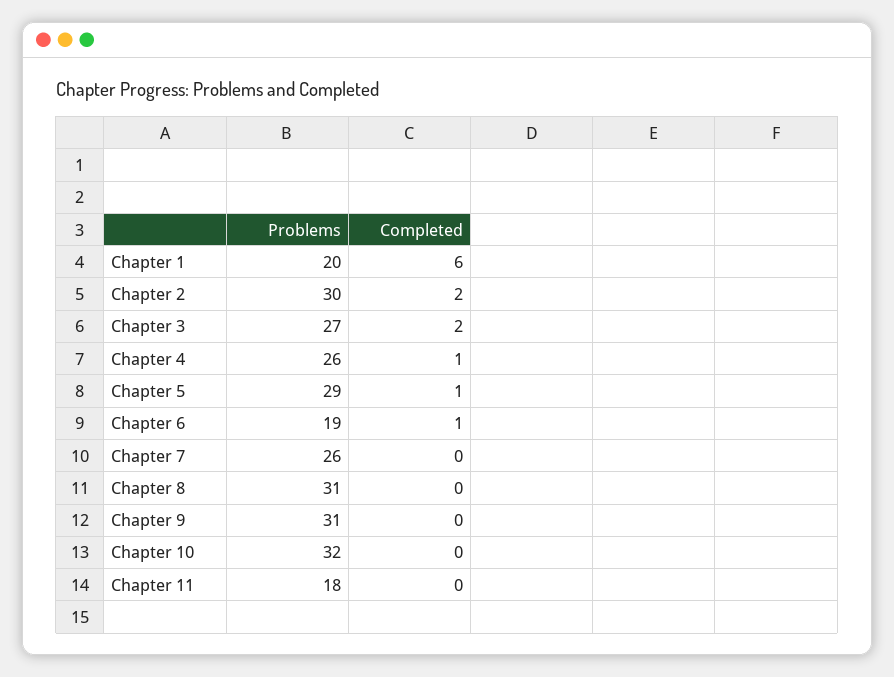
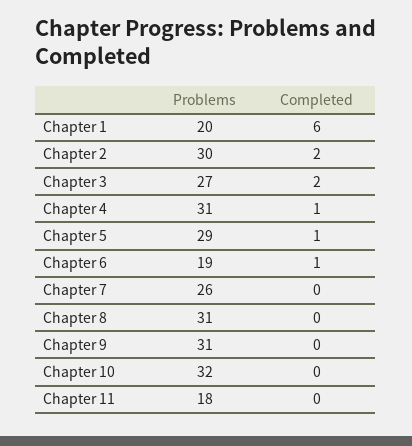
Problems, Chapter 4: 26 -> 31

